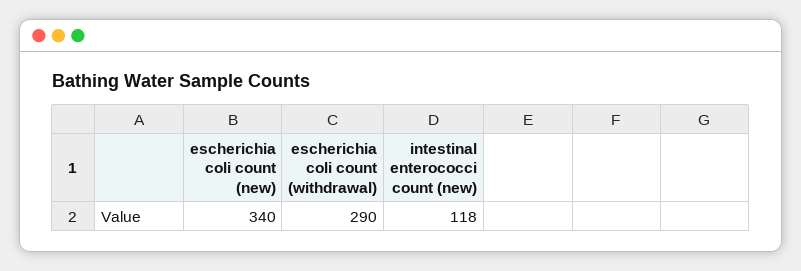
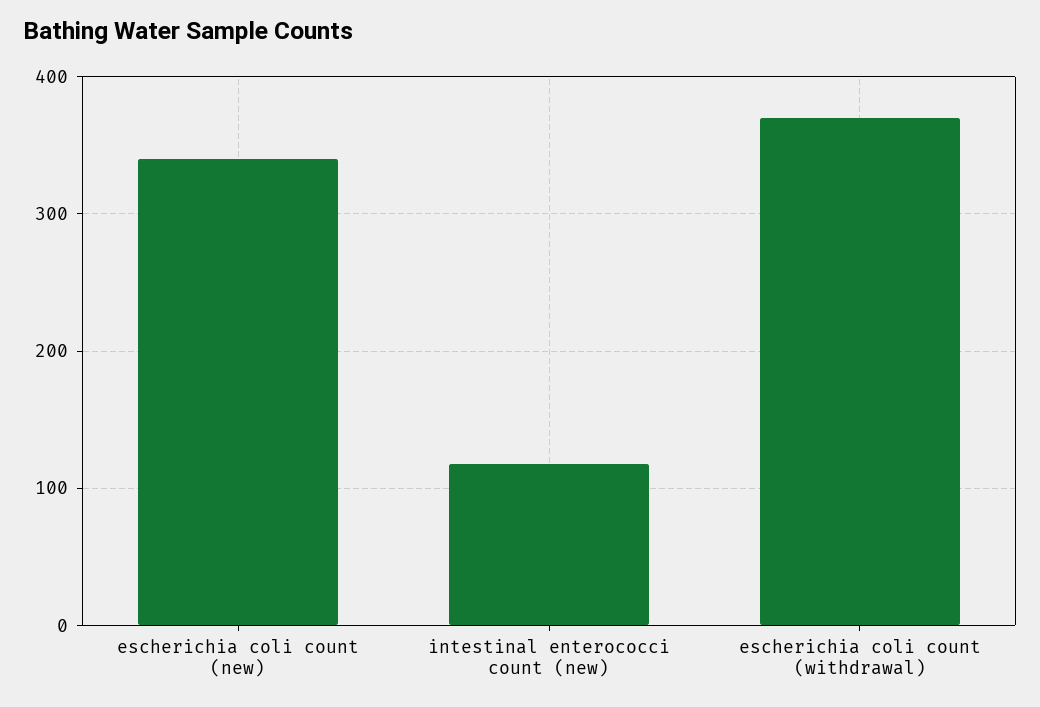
escherichia coli count (withdrawal): 290 -> 370

